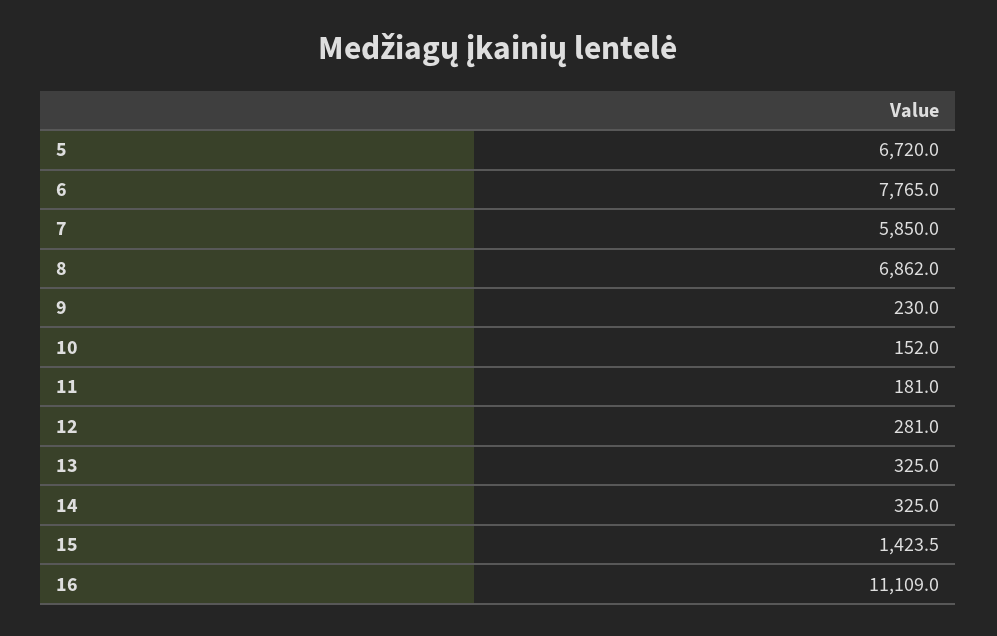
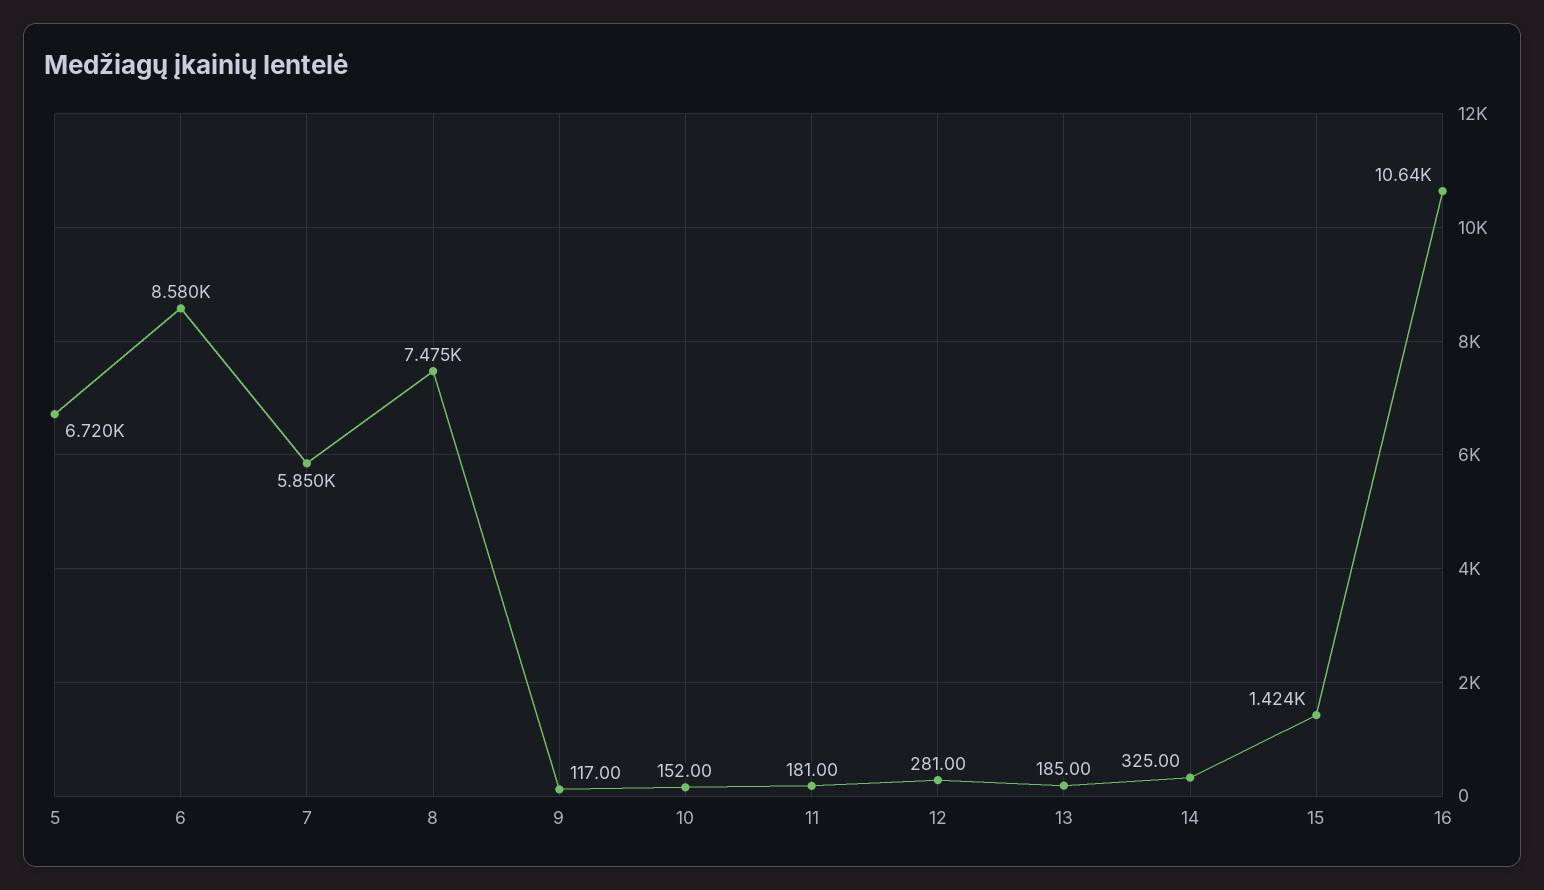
6: 7765 -> 8580
8: 6862 -> 7475
9: 230 -> 117
13: 325 -> 185
16: 11109 -> 10640

